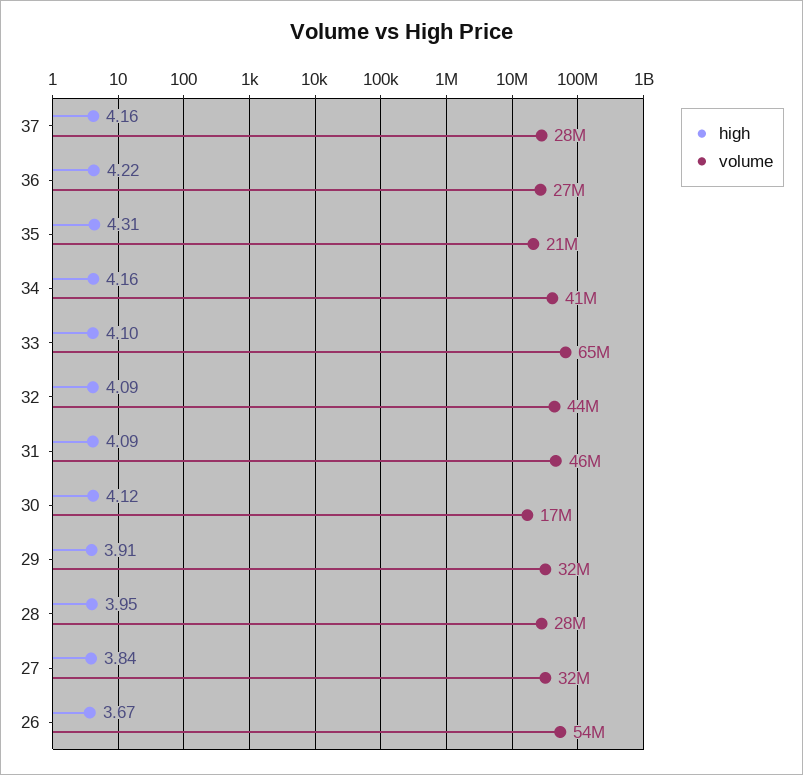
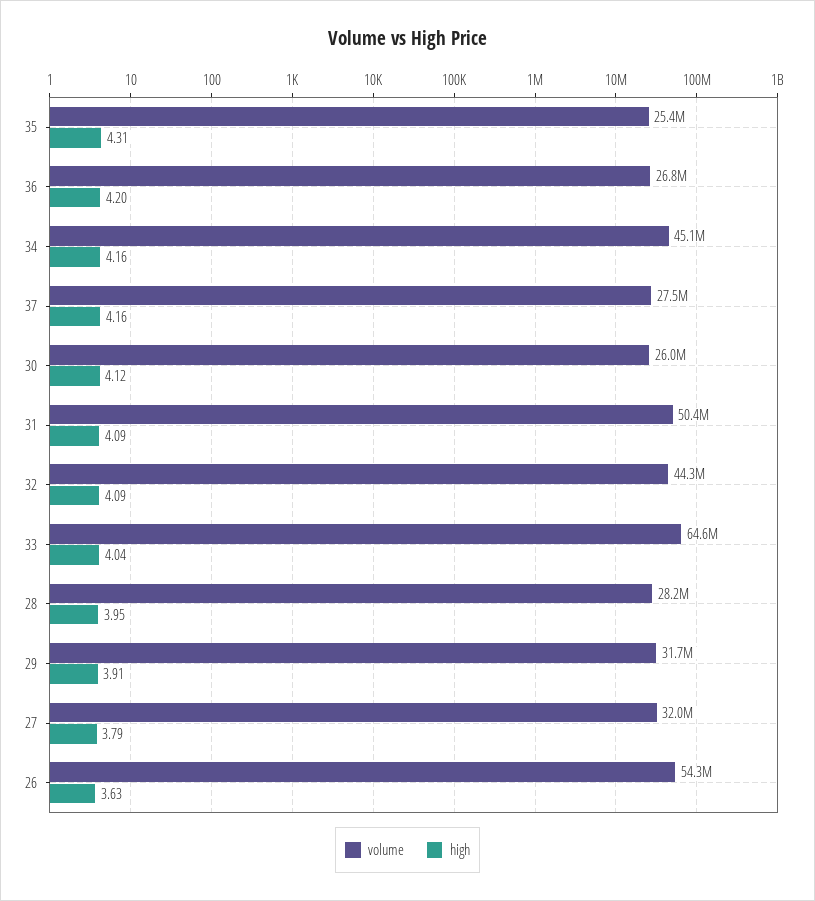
high, 36: 4.22 -> 4.2
volume, 35: 21000000 -> 25400000
volume, 34: 41000000 -> 45100000
high, 33: 4.1 -> 4.04
volume, 31: 46000000 -> 50400000
volume, 30: 17000000 -> 26000000
high, 27: 3.84 -> 3.79
high, 26: 3.67 -> 3.63

